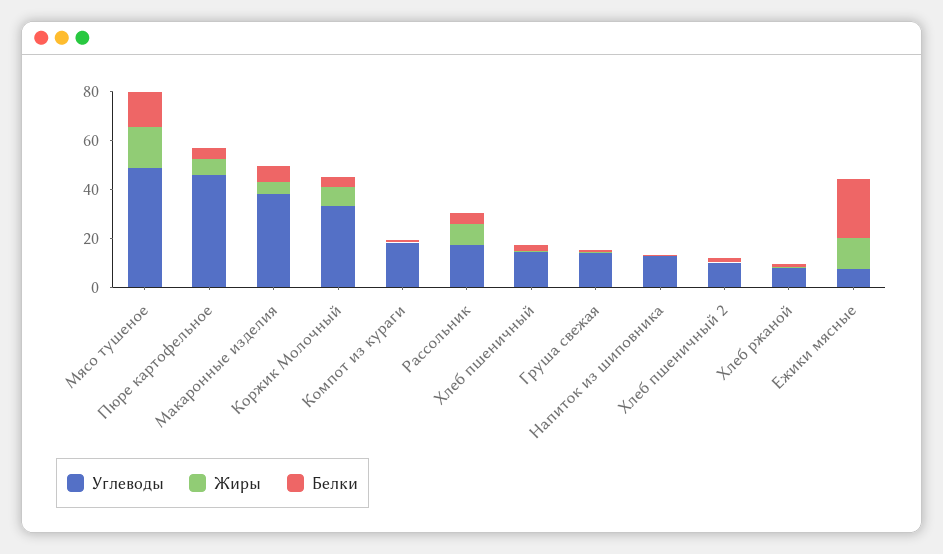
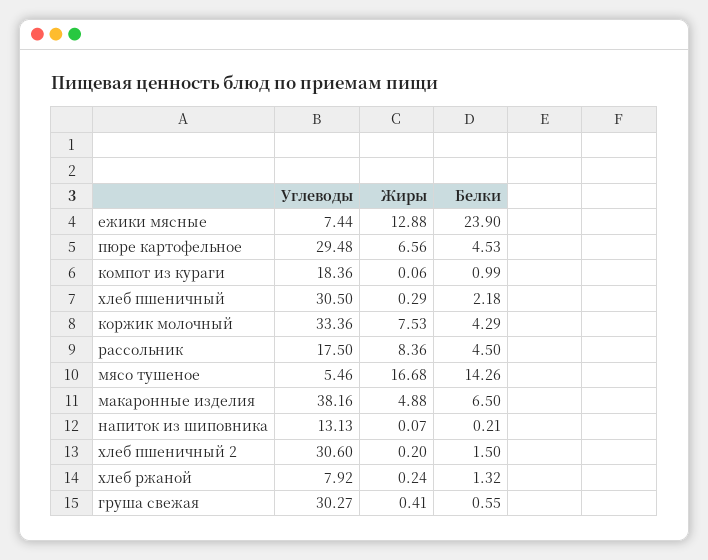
Углеводы, Мясо тушеное: 50 -> 5.46
Углеводы, Пюре картофельное: 45 -> 29.48
Углеводы, Хлеб пшеничный: 15 -> 30.5
Углеводы, Груша свежая: 15 -> 30.27
Углеводы, Хлеб пшеничный 2: 10 -> 30.6

